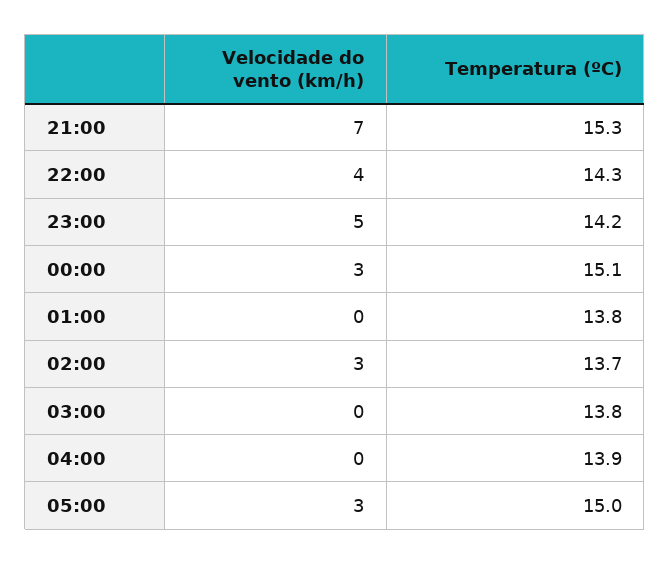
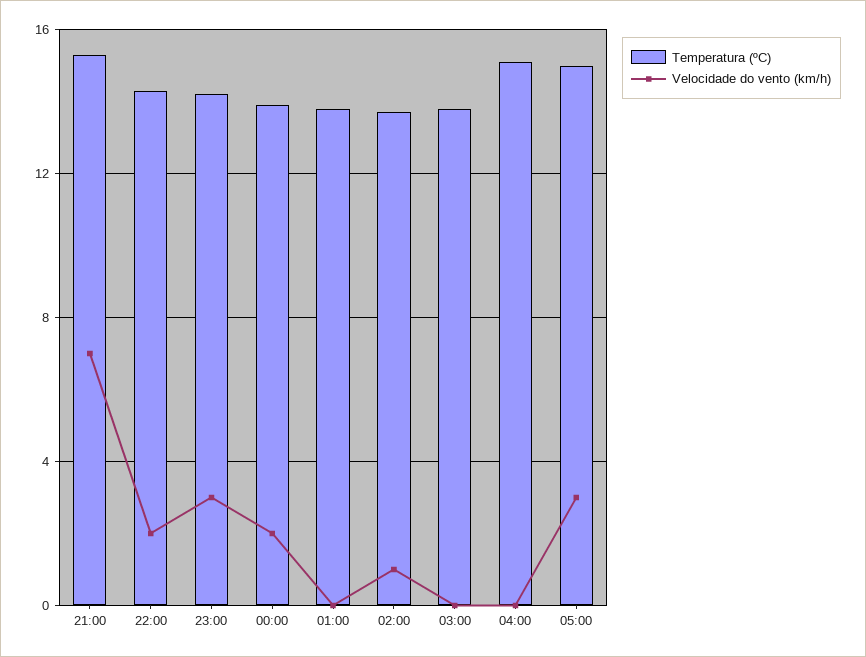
Velocidade do vento (km/h), 22:00: 4 -> 2
Velocidade do vento (km/h), 23:00: 5 -> 3
Velocidade do vento (km/h), 00:00: 3 -> 2
Temperatura (ºC), 00:00: 15.1 -> 14
Velocidade do vento (km/h), 02:00: 3 -> 1
Temperatura (ºC), 04:00: 13.9 -> 15

